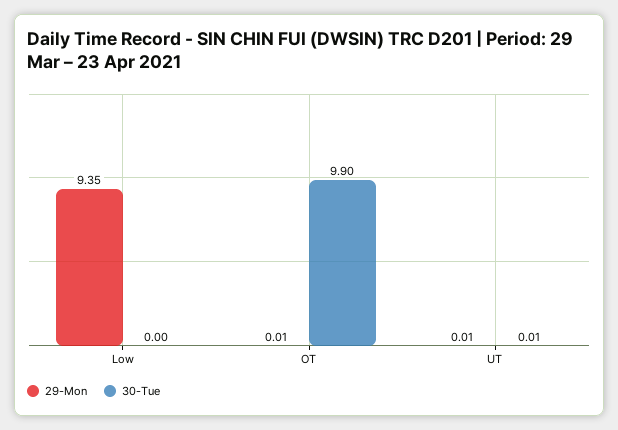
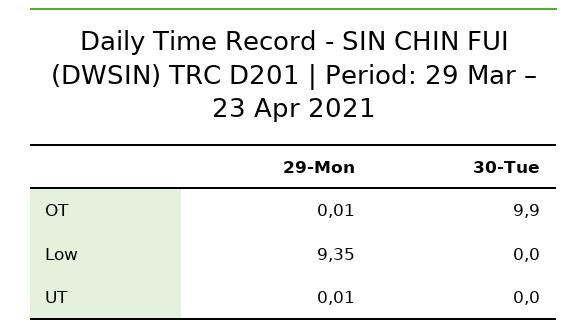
30-Tue, UT: 0.01 -> 0

